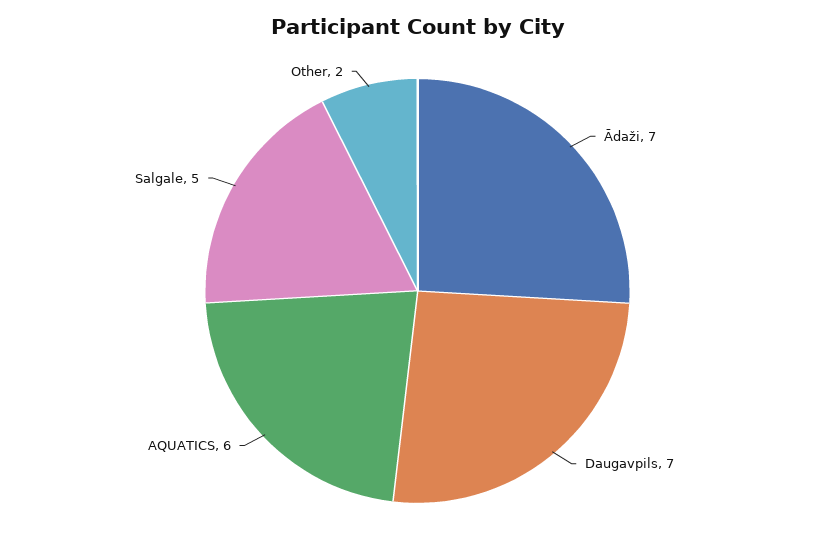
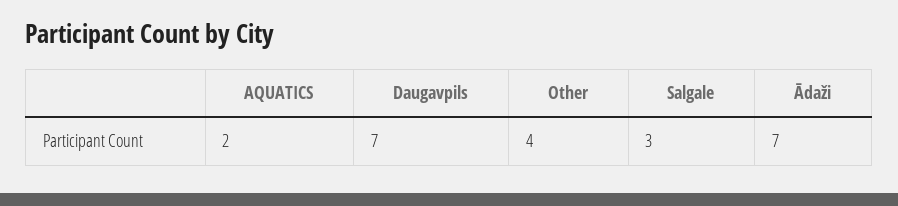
AQUATICS: 6 -> 2
Salgale: 5 -> 3
Other: 2 -> 4

